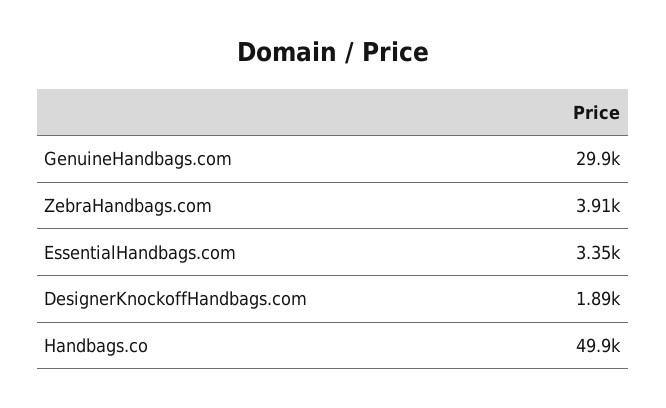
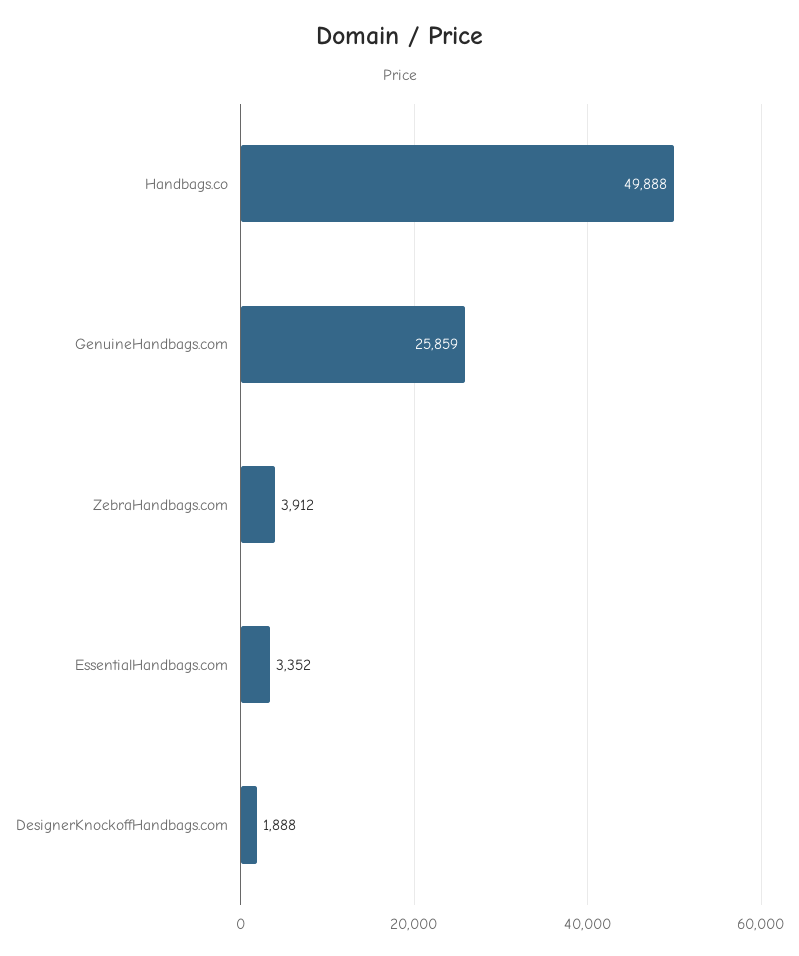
GenuineHandbags.com: 29900 -> 25859

